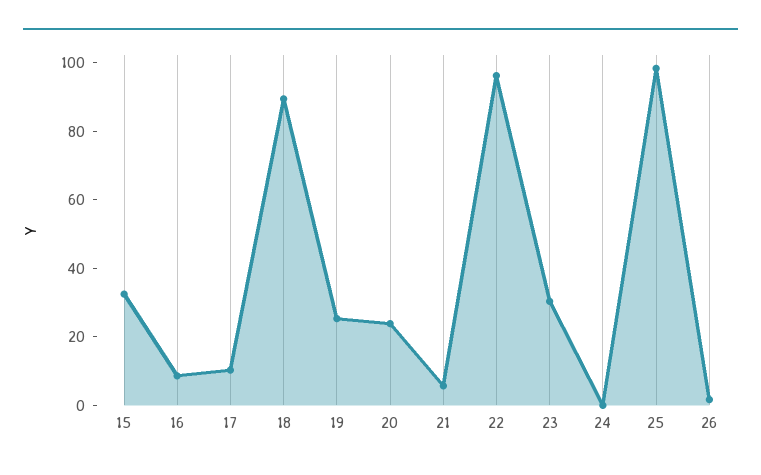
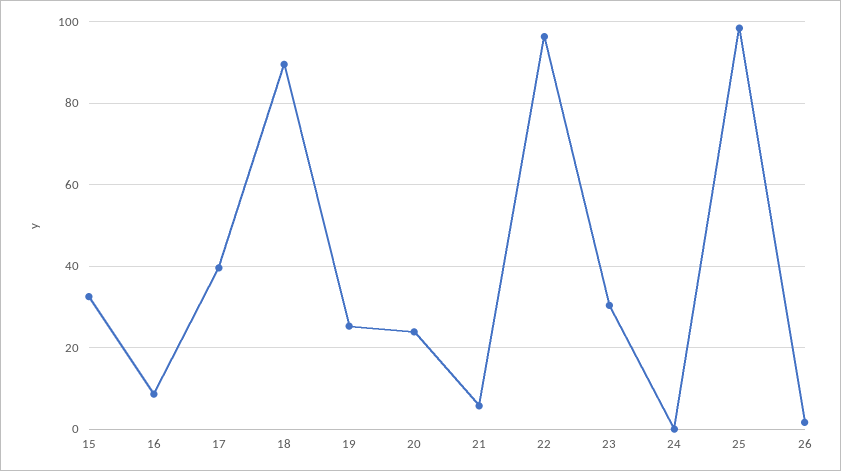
17: 10 -> 40

